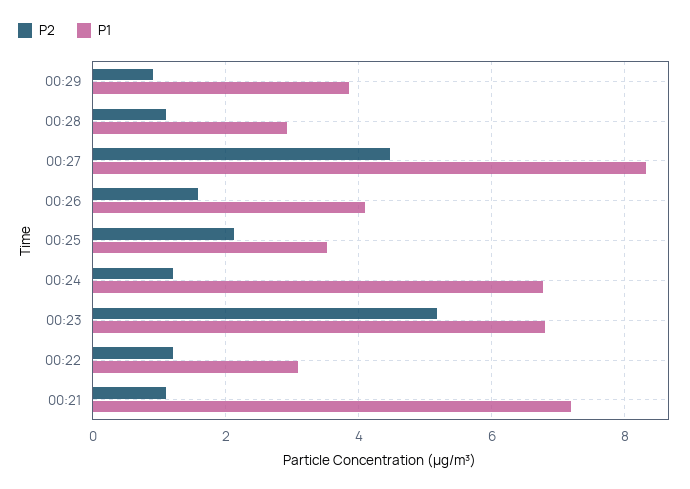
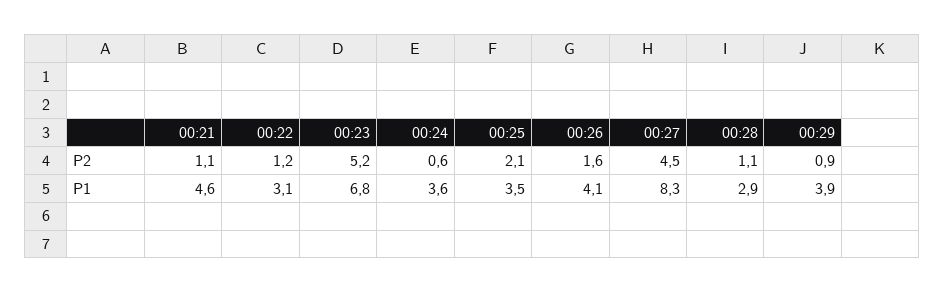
P2, 00:24: 1.2 -> 0.6
P1, 00:24: 6.8 -> 3.6
P1, 00:21: 7.2 -> 4.6

